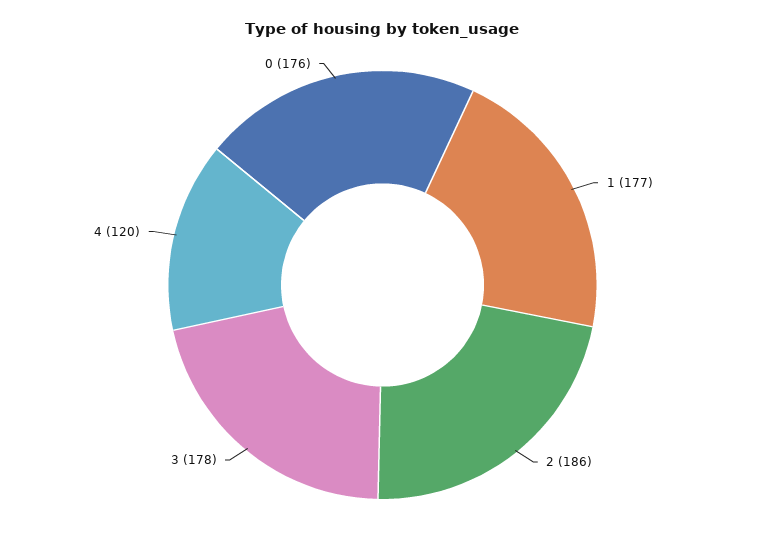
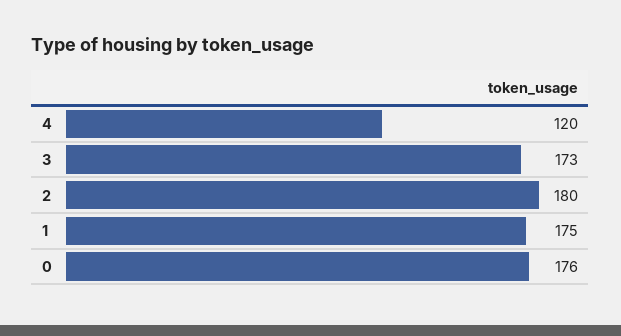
1: 177 -> 175
2: 186 -> 180
3: 178 -> 173

